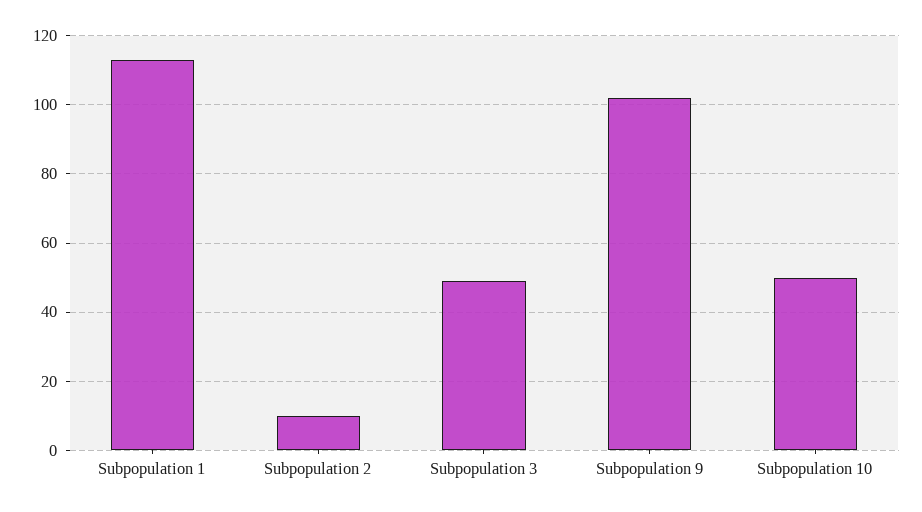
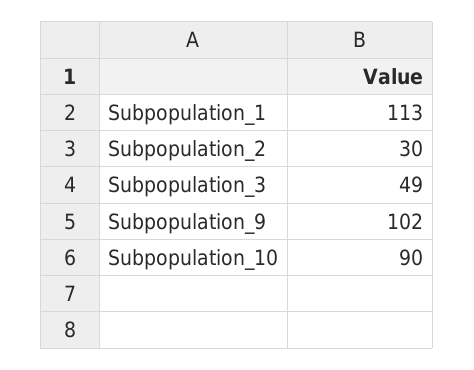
Subpopulation 2: 10 -> 30
Subpopulation 10: 50 -> 90

